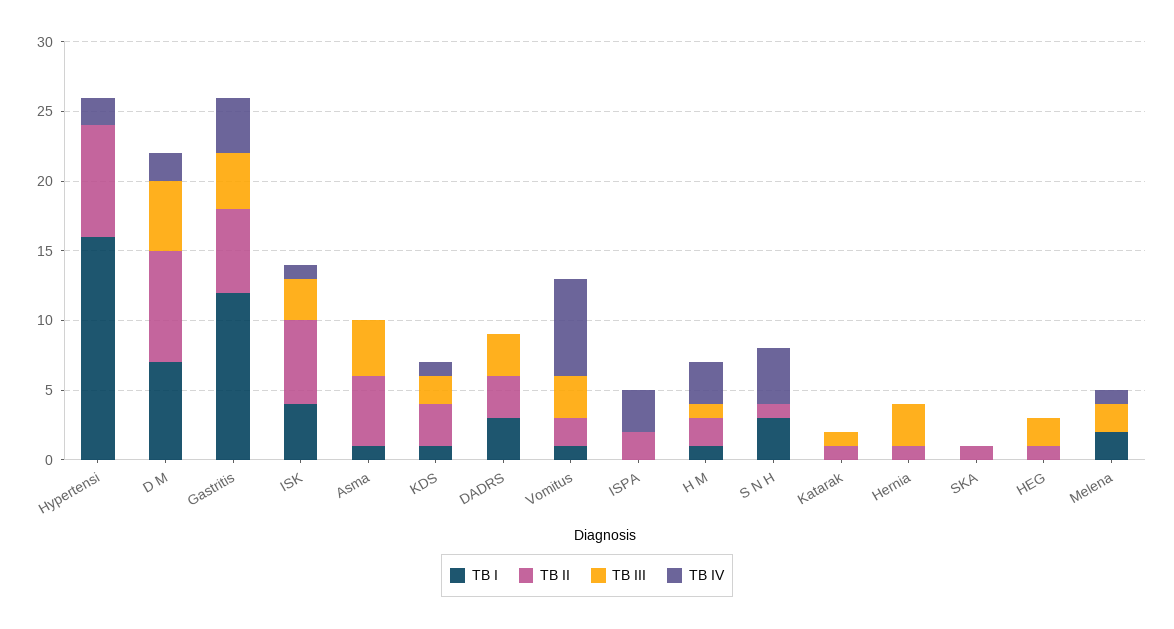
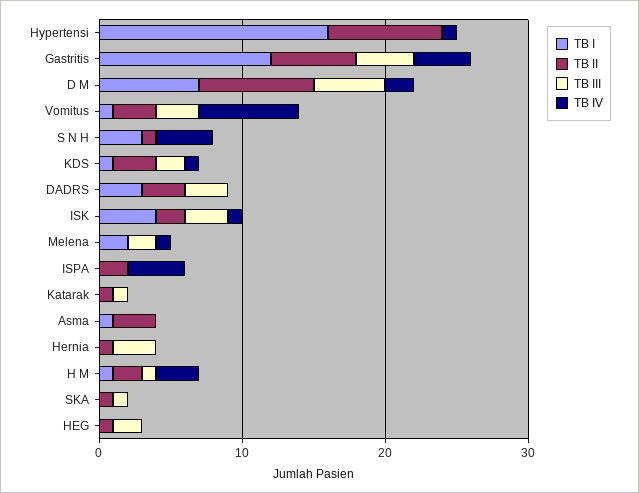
TB IV, Hypertensi: 2 -> 1
TB II, ISK: 6 -> 2
TB II, Asma: 5 -> 3
TB III, Asma: 4 -> 0
TB II, Vomitus: 2 -> 3
TB IV, ISPA: 3 -> 4
TB III, SKA: 0 -> 1

